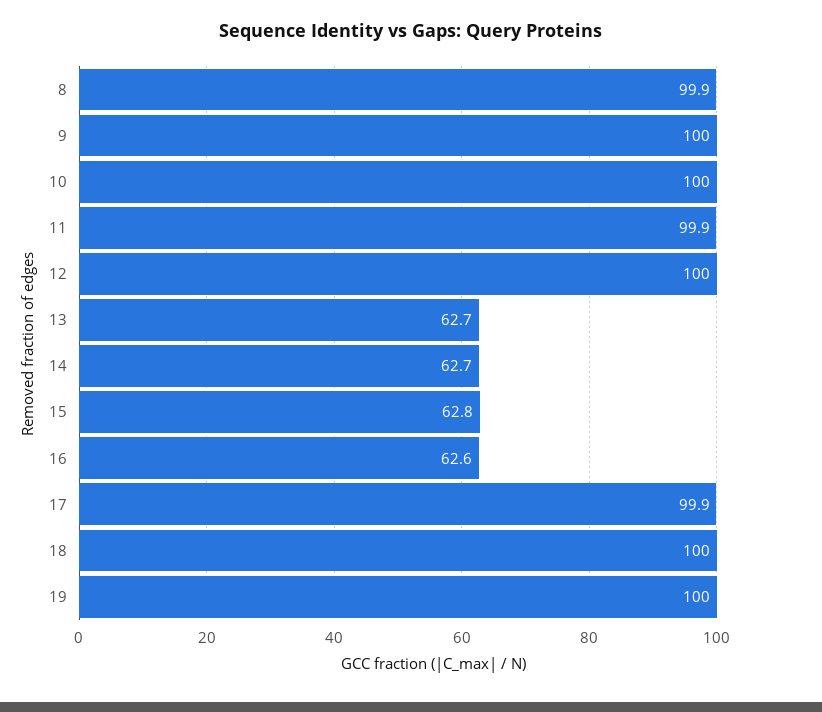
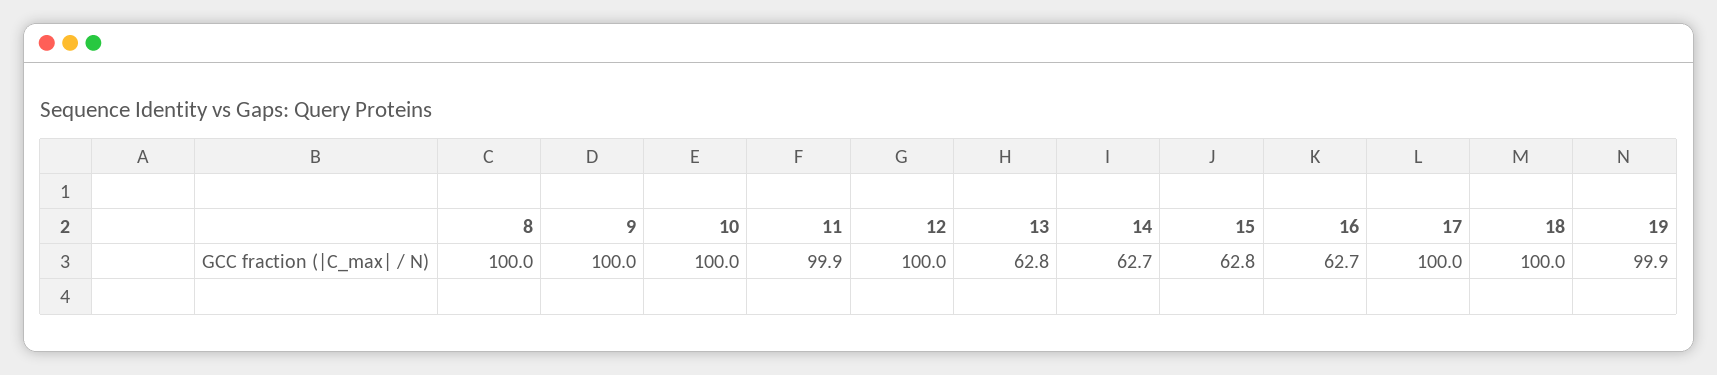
8: 99.9 -> 100
13: 62.7 -> 62.8
16: 62.6 -> 62.7
17: 99.9 -> 100
19: 100 -> 99.9

